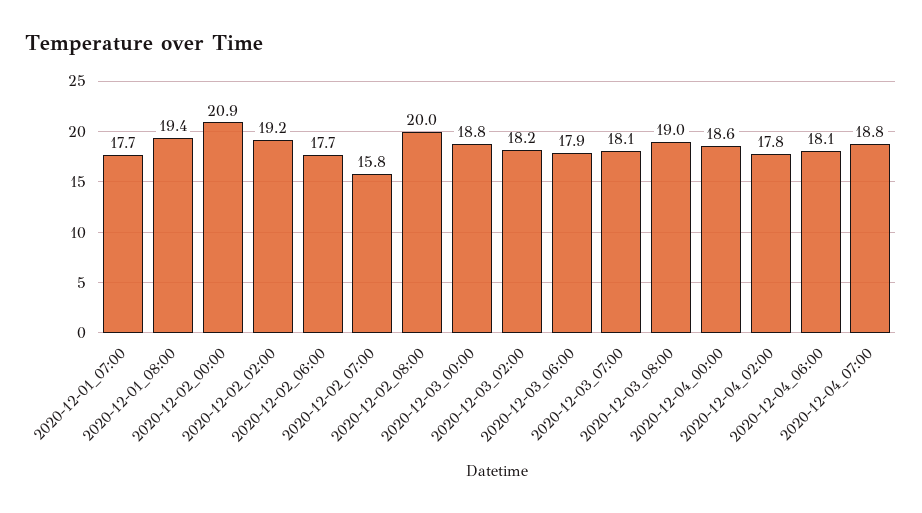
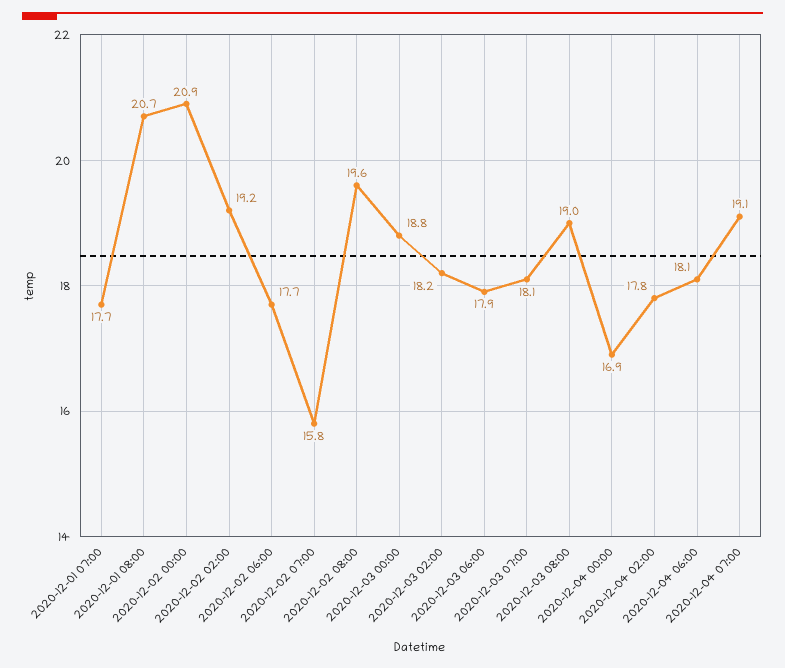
2020-12-01_08:00: 19.4 -> 20.7
2020-12-02_08:00: 20 -> 19.6
2020-12-04_00:00: 18.6 -> 16.9
2020-12-04_07:00: 18.8 -> 19.1

